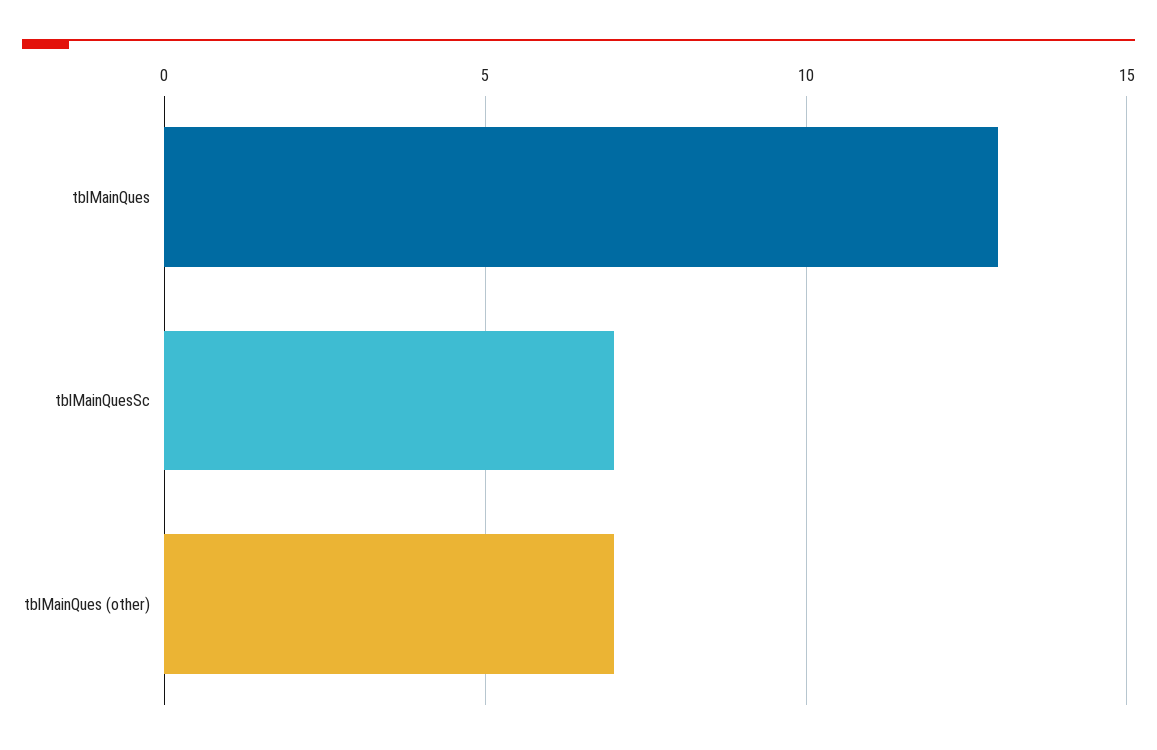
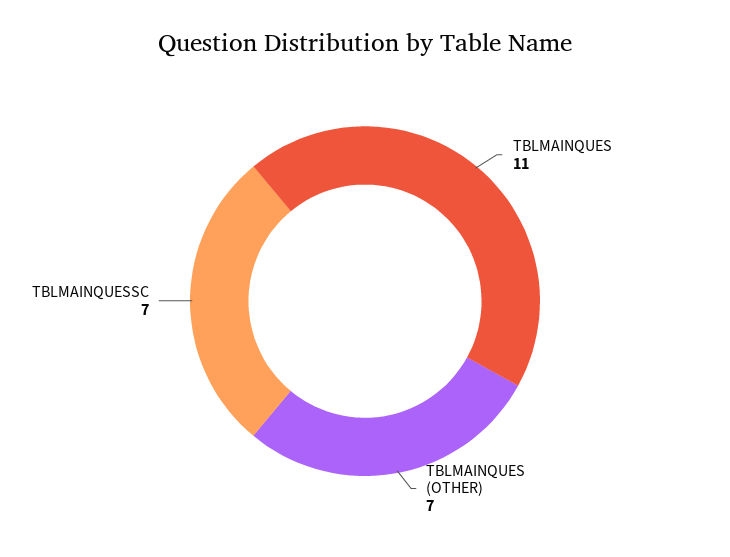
tblMainQues: 13 -> 11

